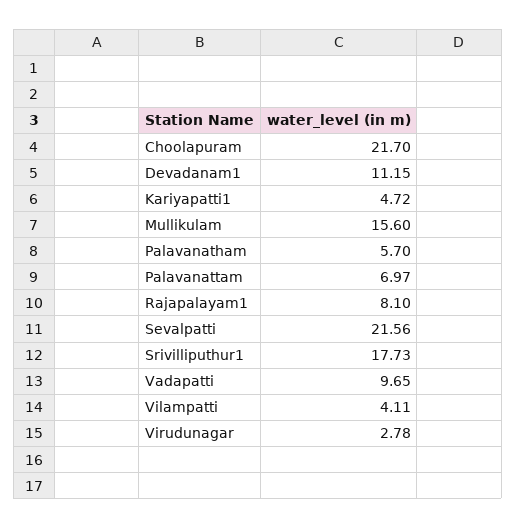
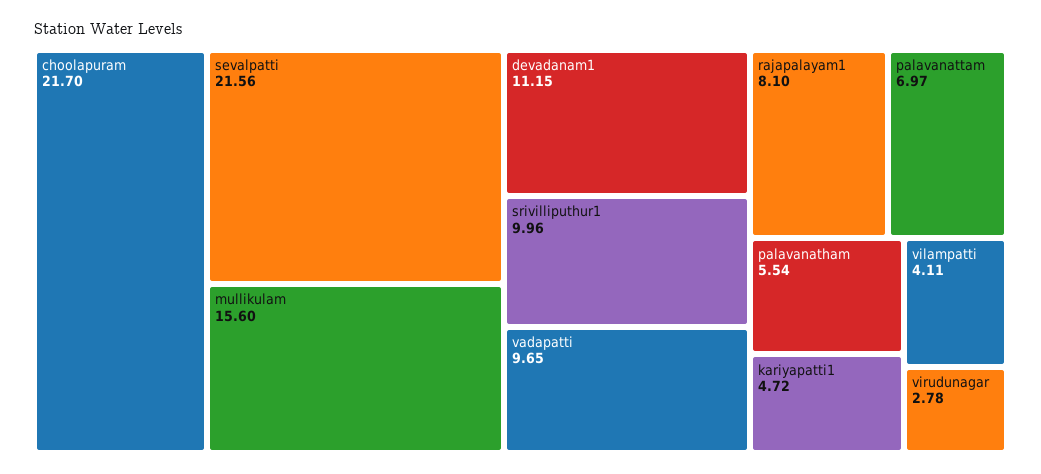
Palavanatham: 5.7 -> 5.54
Srivilliputhur1: 17.73 -> 9.96

